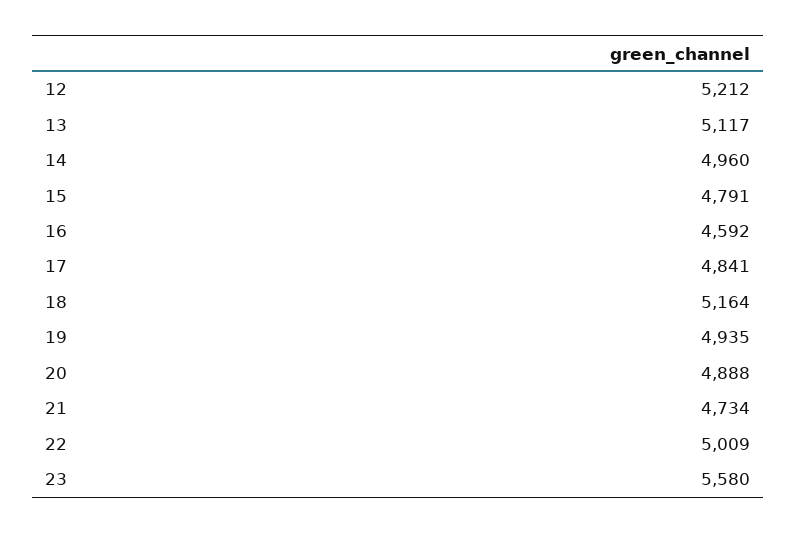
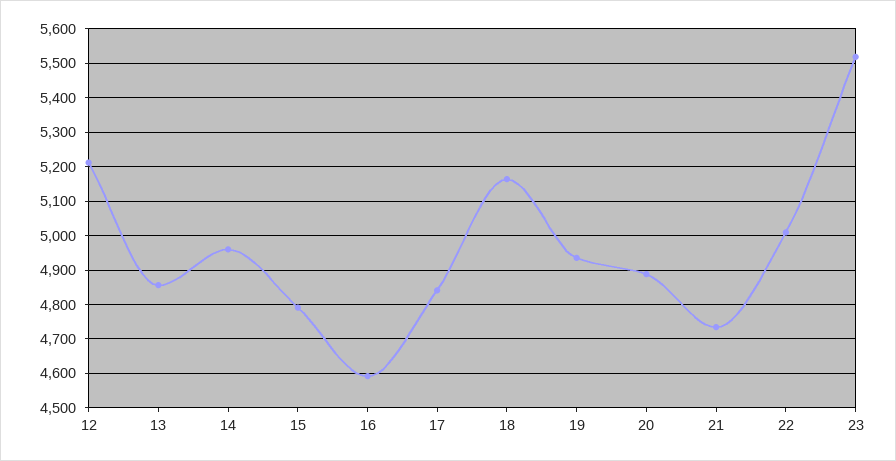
13: 5117 -> 4860
23: 5580 -> 5520

